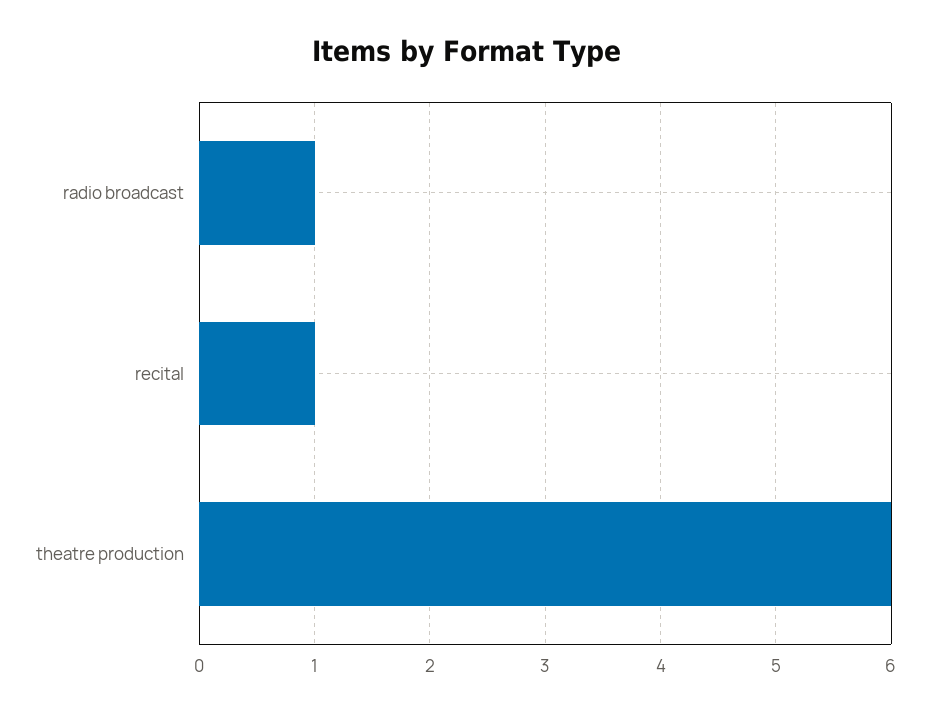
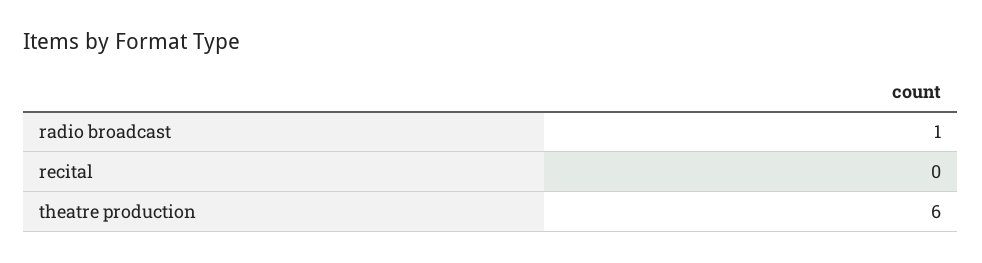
recital: 1 -> 0

